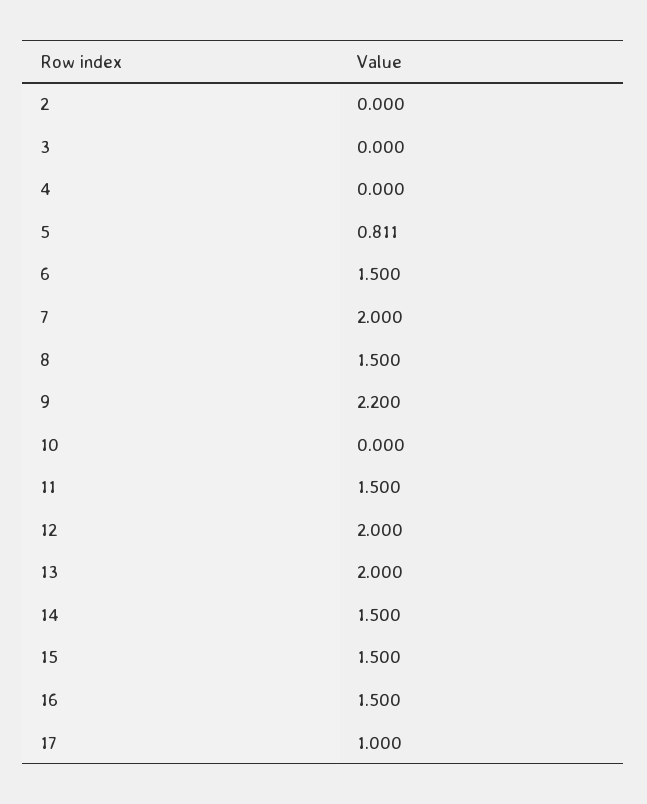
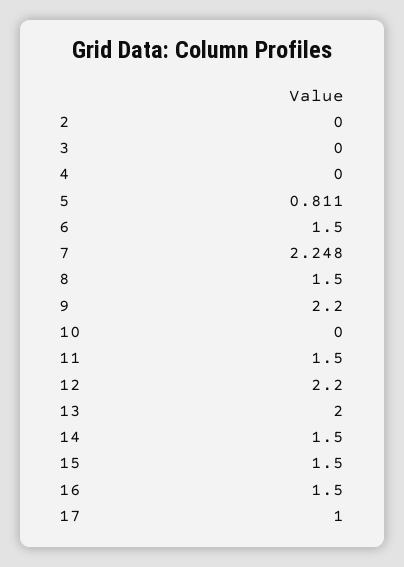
7: 2 -> 2.248
12: 2 -> 2.2

